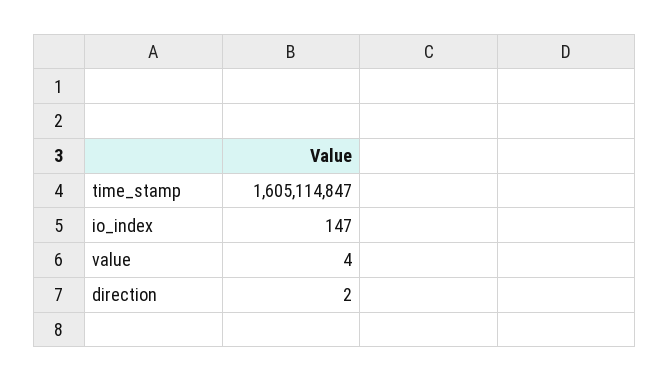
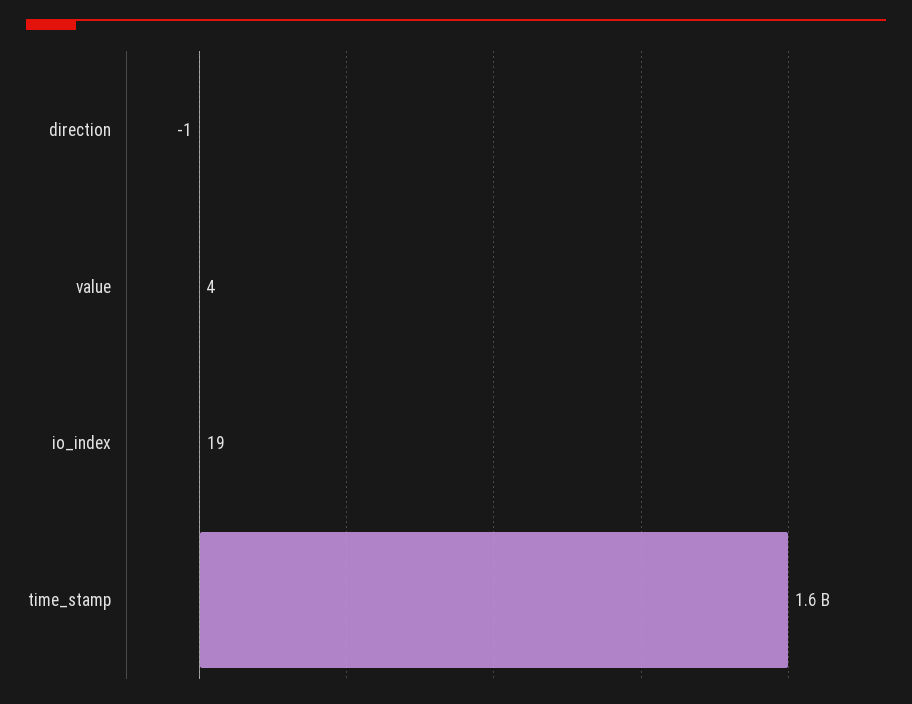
io_index: 147 -> 19
direction: 2 -> -1

